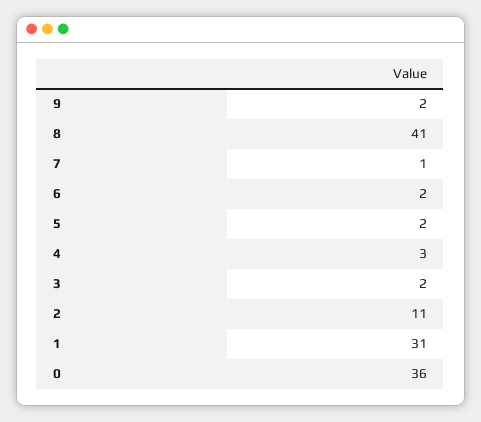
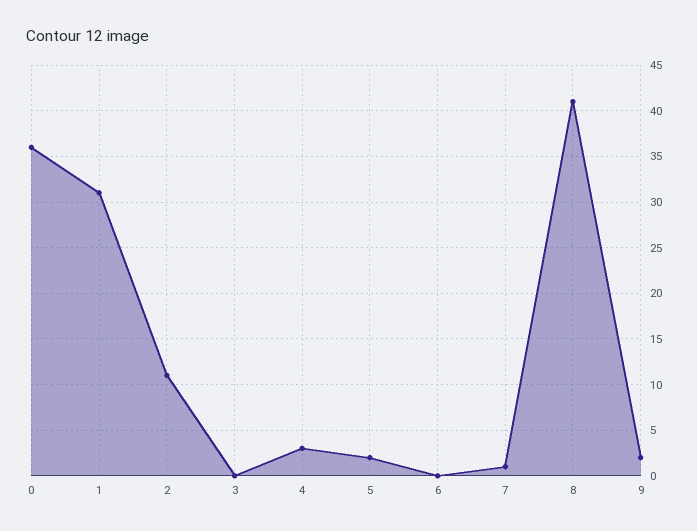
6: 2 -> 0
3: 2 -> 0

